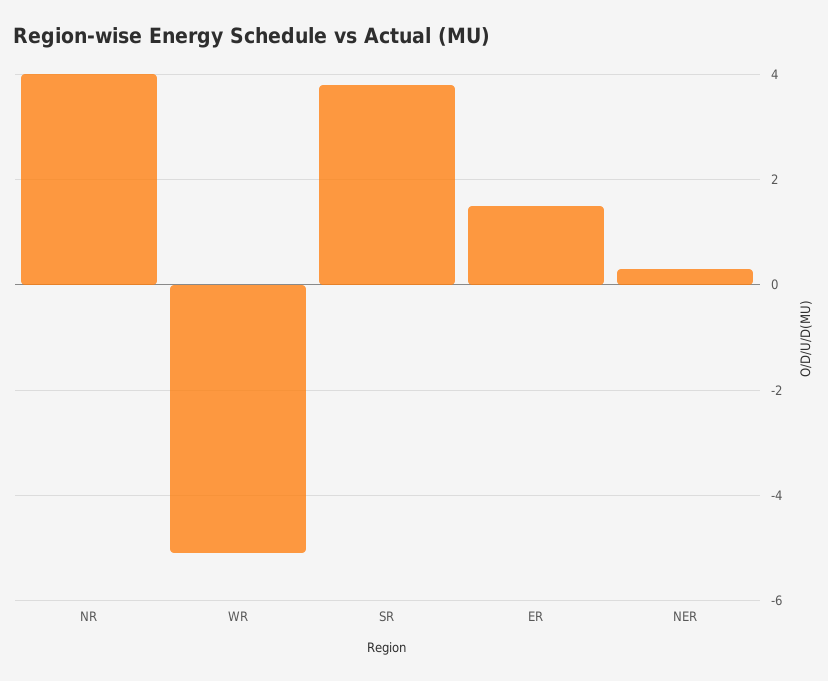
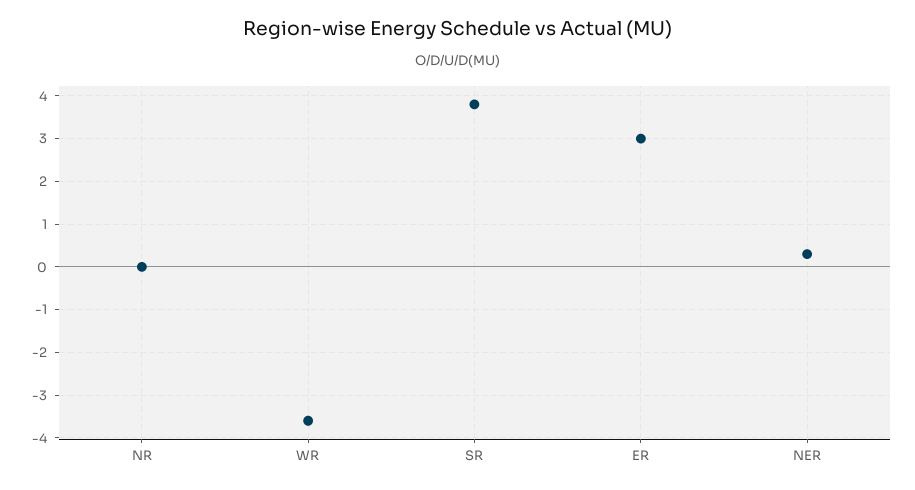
NR: 4 -> 0
WR: -5 -> -3.5
ER: 1.5 -> 3

